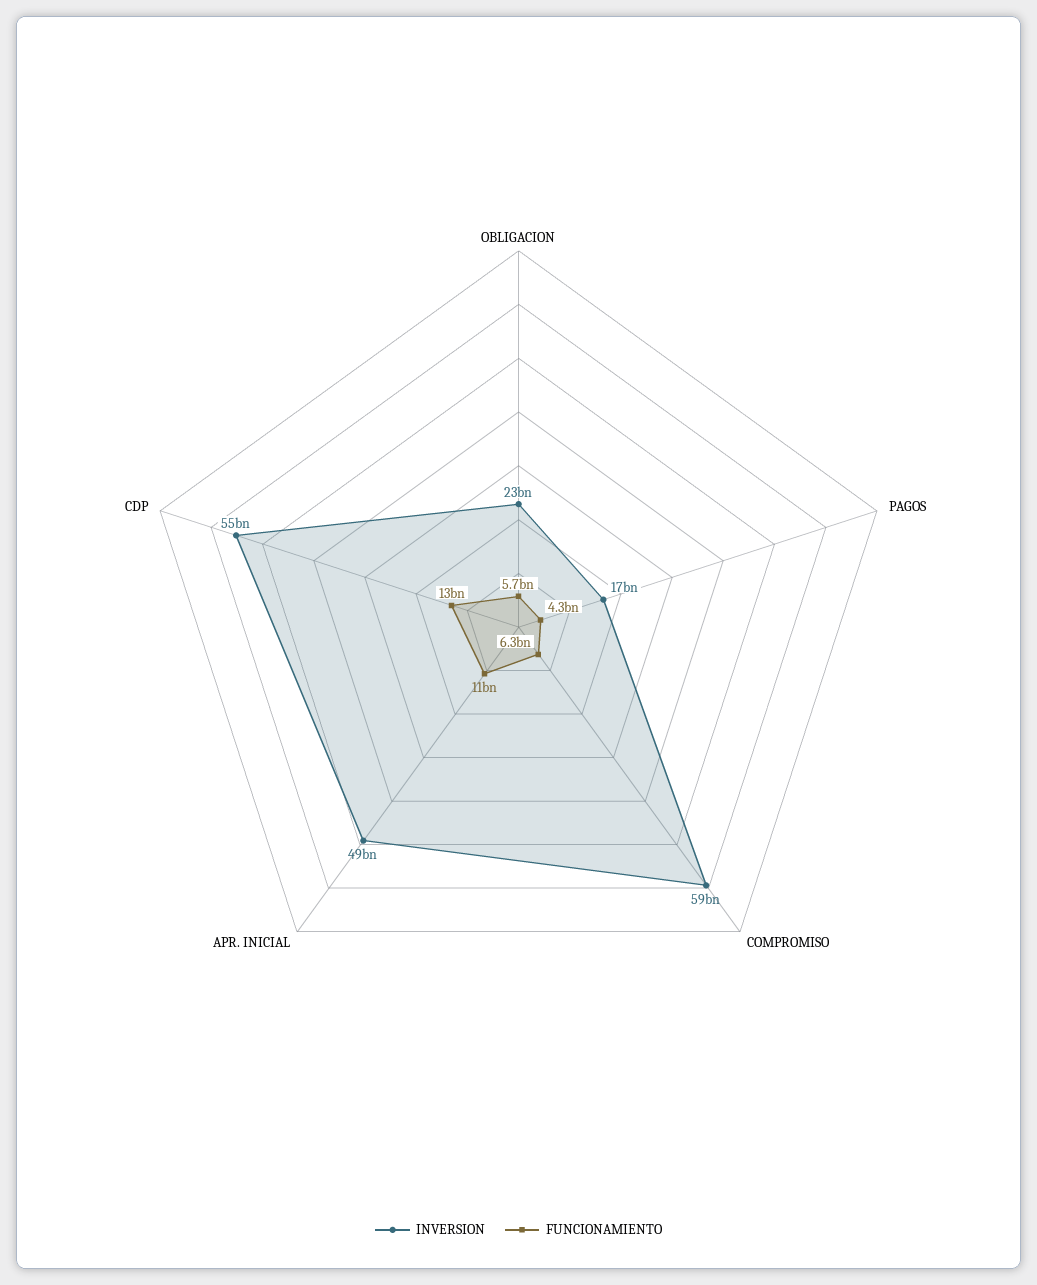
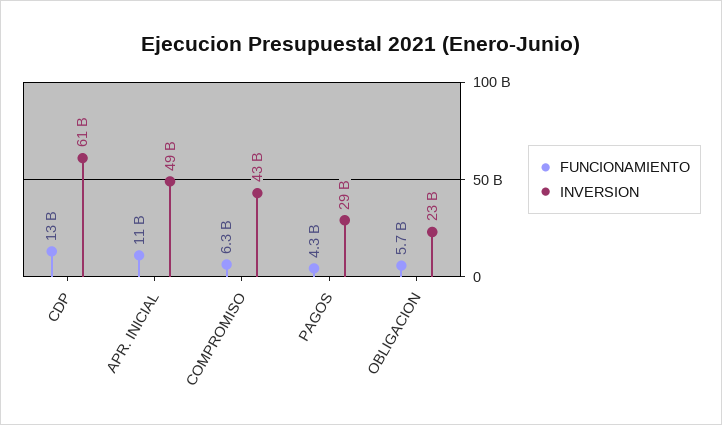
INVERSION, PAGOS: 17000000000 -> 29000000000
INVERSION, COMPROMISO: 59000000000 -> 43000000000
INVERSION, CDP: 55000000000 -> 61000000000

